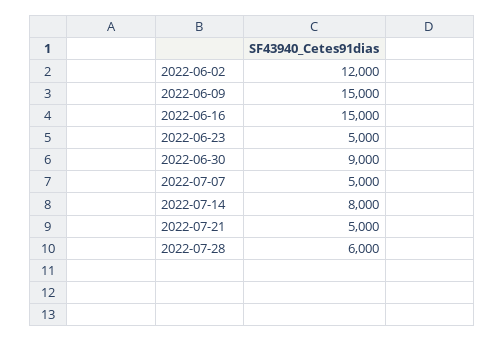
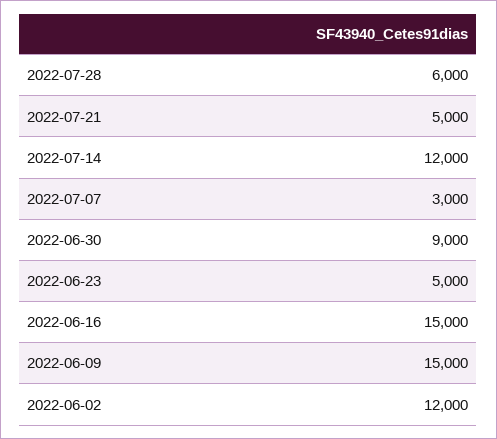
2022-07-07: 5000 -> 3000
2022-07-14: 8000 -> 12000

